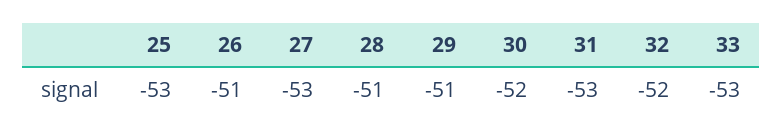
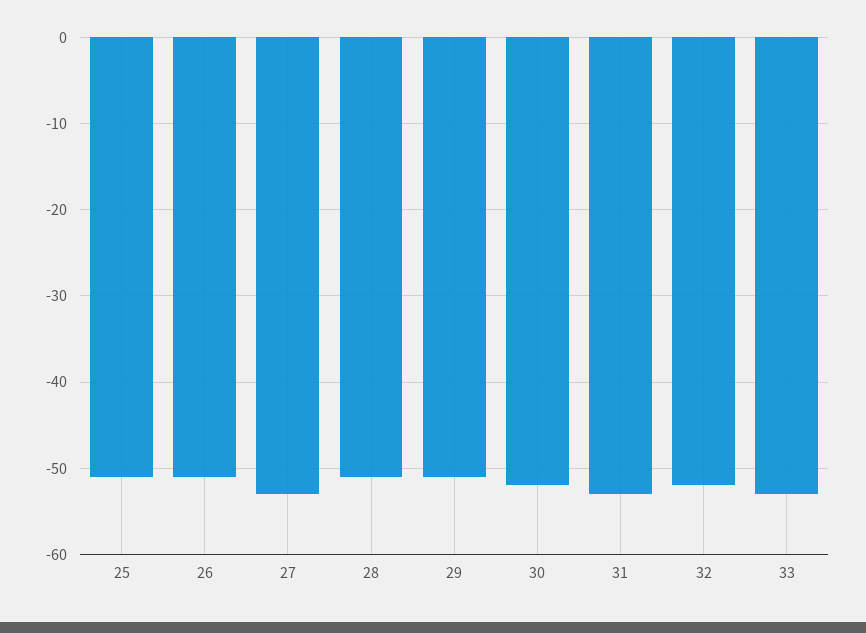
25: -53 -> -51

